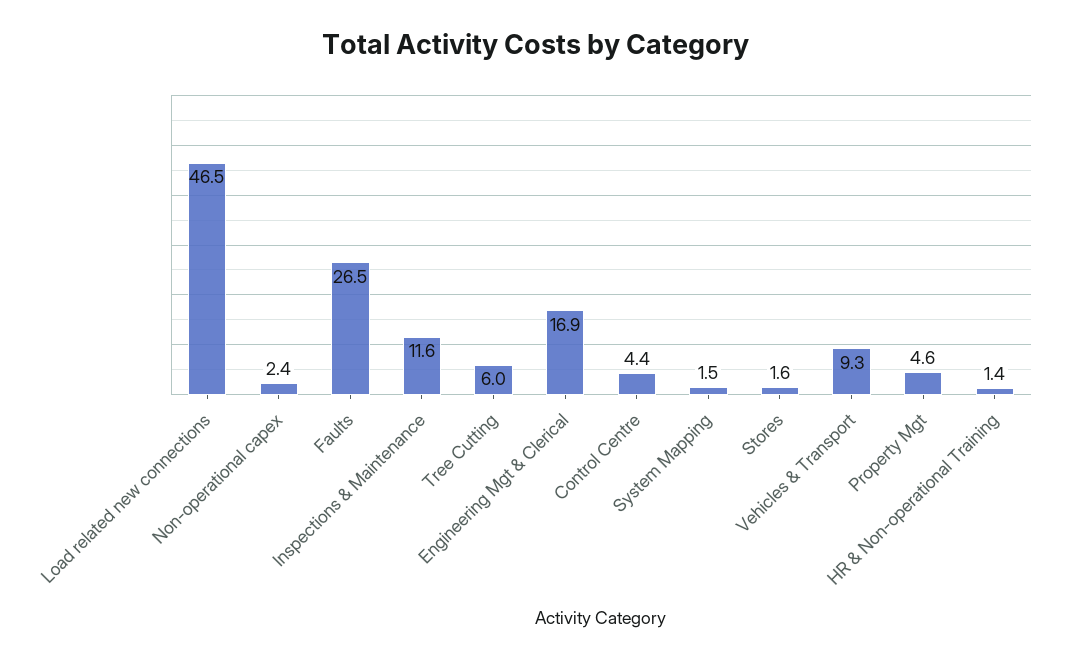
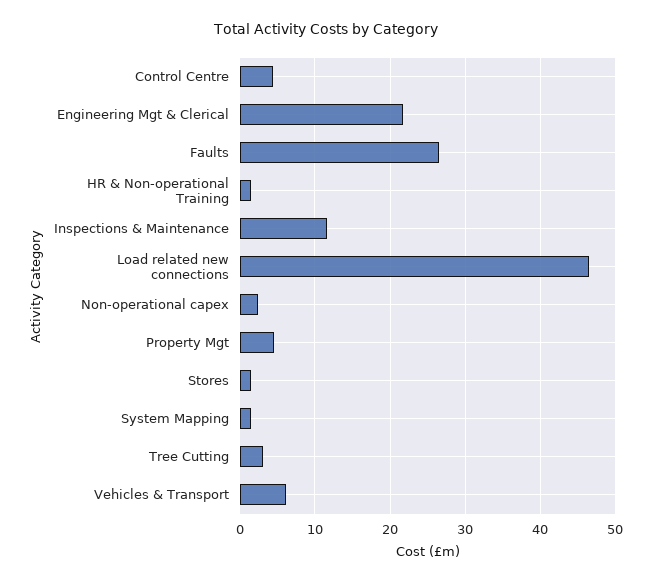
Tree Cutting: 6 -> 3
Engineering Mgt & Clerical: 16.9 -> 22
Vehicles & Transport: 9.3 -> 6

